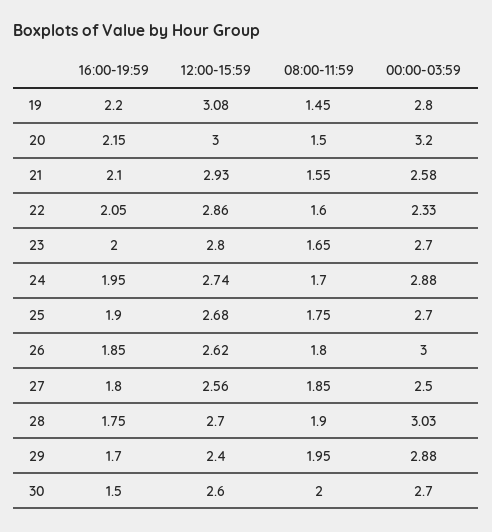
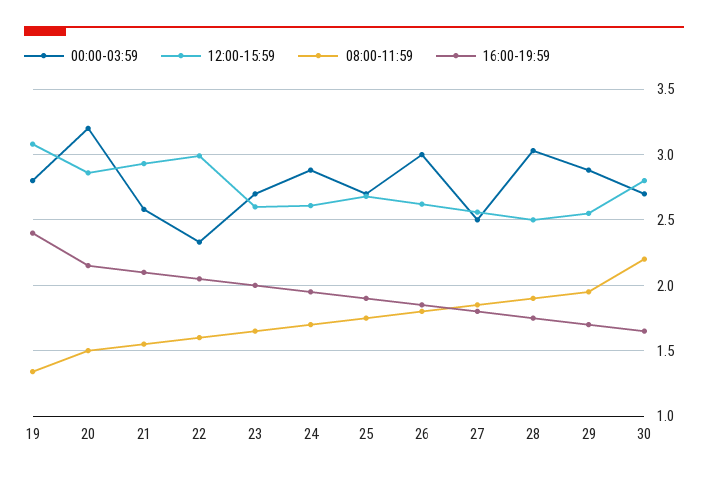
16:00-19:59, 19: 2.2 -> 2.4
08:00-11:59, 19: 1.45 -> 1.35
12:00-15:59, 20: 3 -> 2.85
12:00-15:59, 22: 2.86 -> 3
12:00-15:59, 23: 2.8 -> 2.6
12:00-15:59, 24: 2.74 -> 2.6
12:00-15:59, 28: 2.7 -> 2.5
12:00-15:59, 29: 2.4 -> 2.55
16:00-19:59, 30: 1.5 -> 1.65
12:00-15:59, 30: 2.6 -> 2.8
08:00-11:59, 30: 2 -> 2.2

